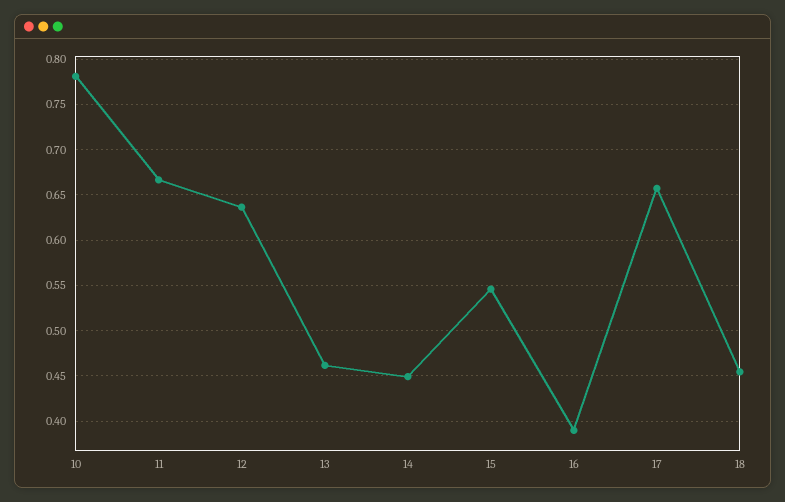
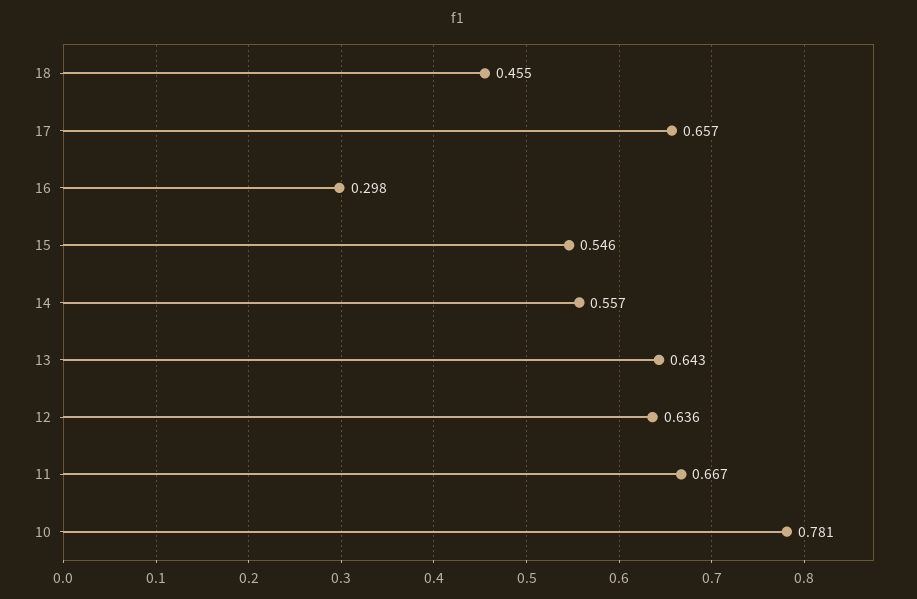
13: 0.46 -> 0.643
14: 0.45 -> 0.557
16: 0.39 -> 0.298

